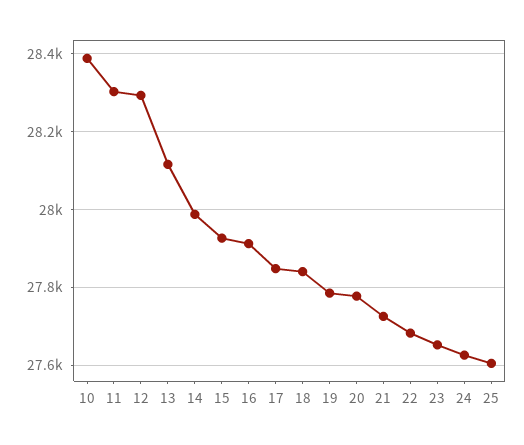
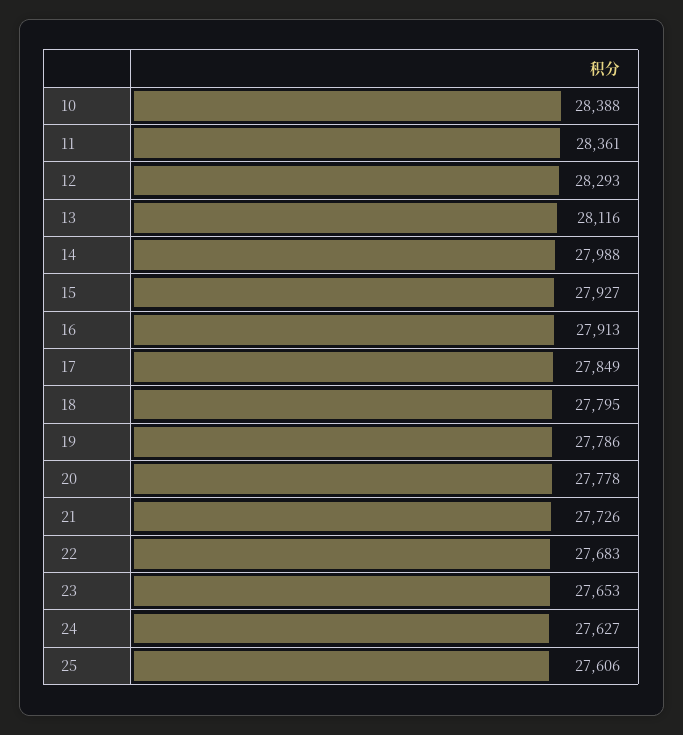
11: 28300 -> 28361
18: 27840 -> 27795

